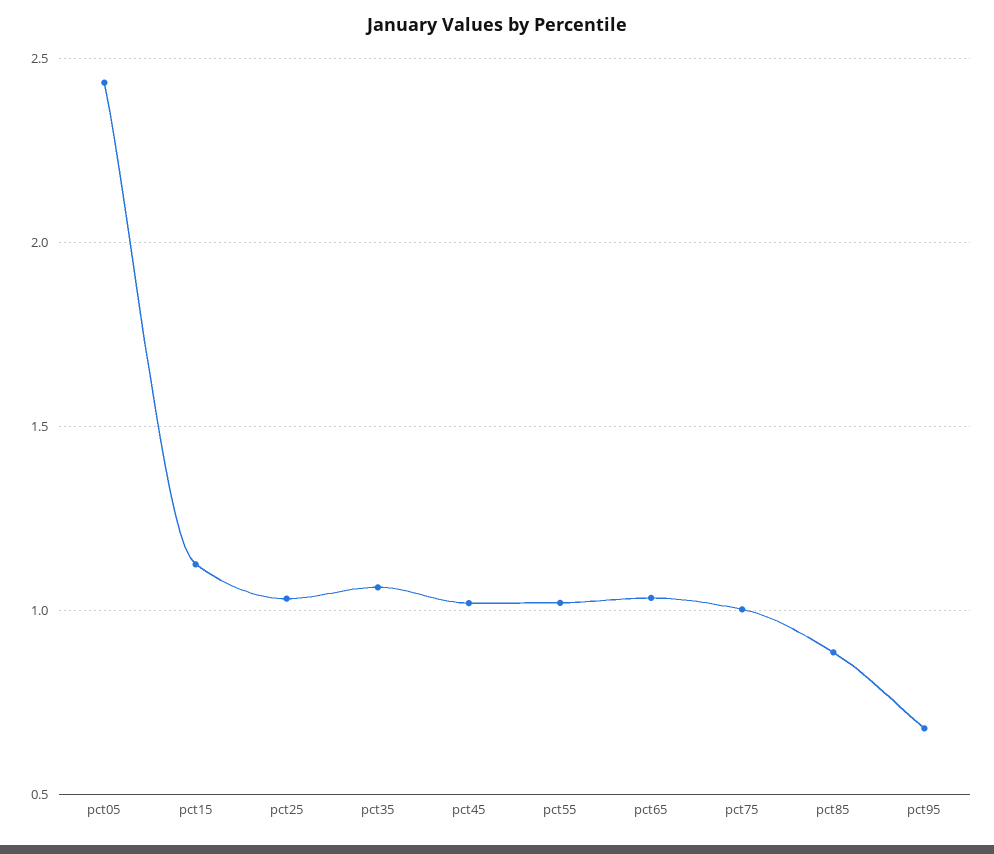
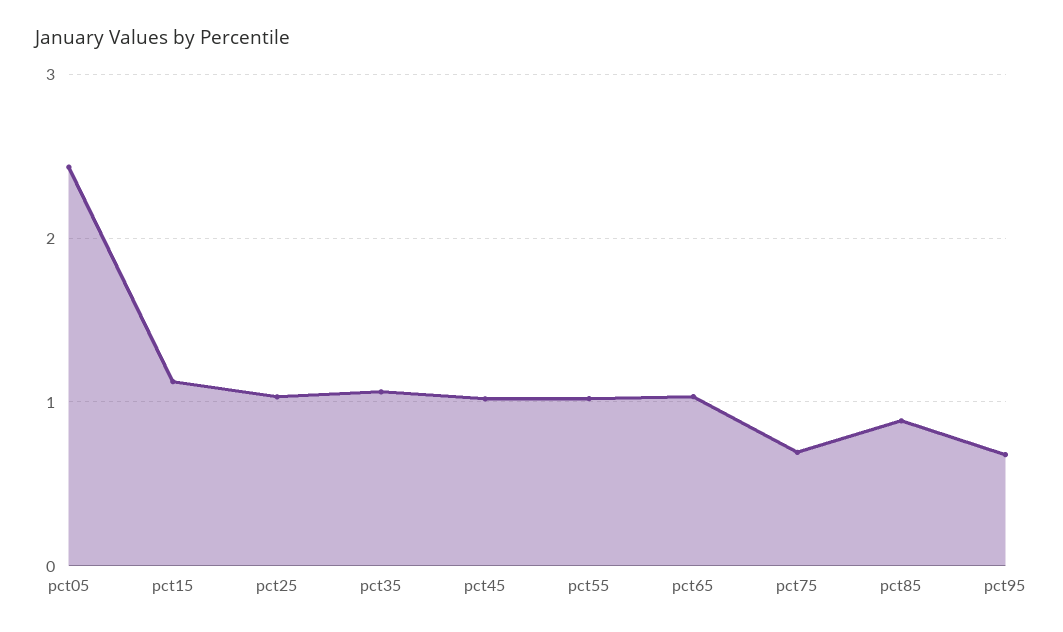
pct75: 1 -> 0.7

